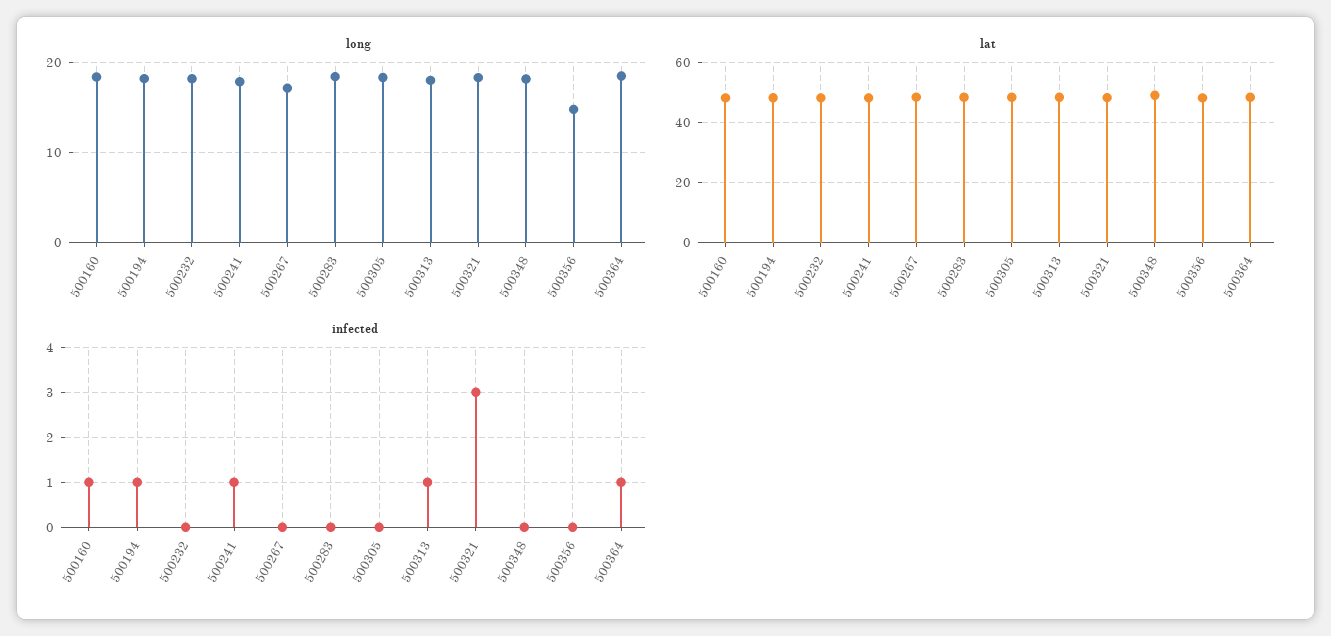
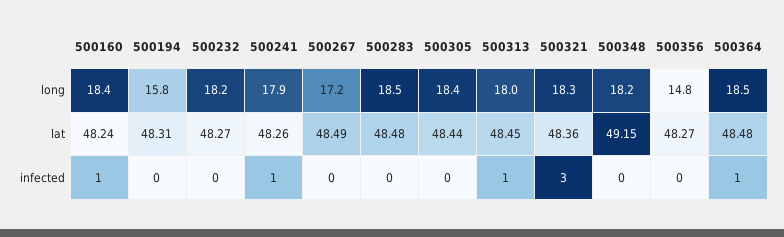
long, 500194: 18 -> 15.8
infected, 500194: 1 -> 0

